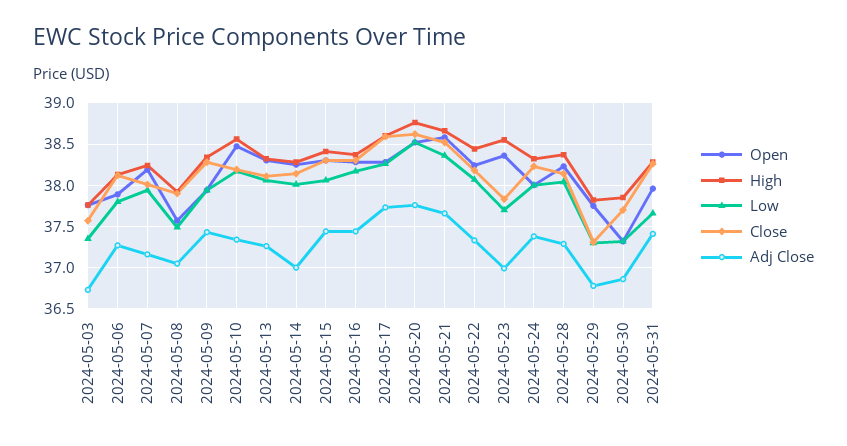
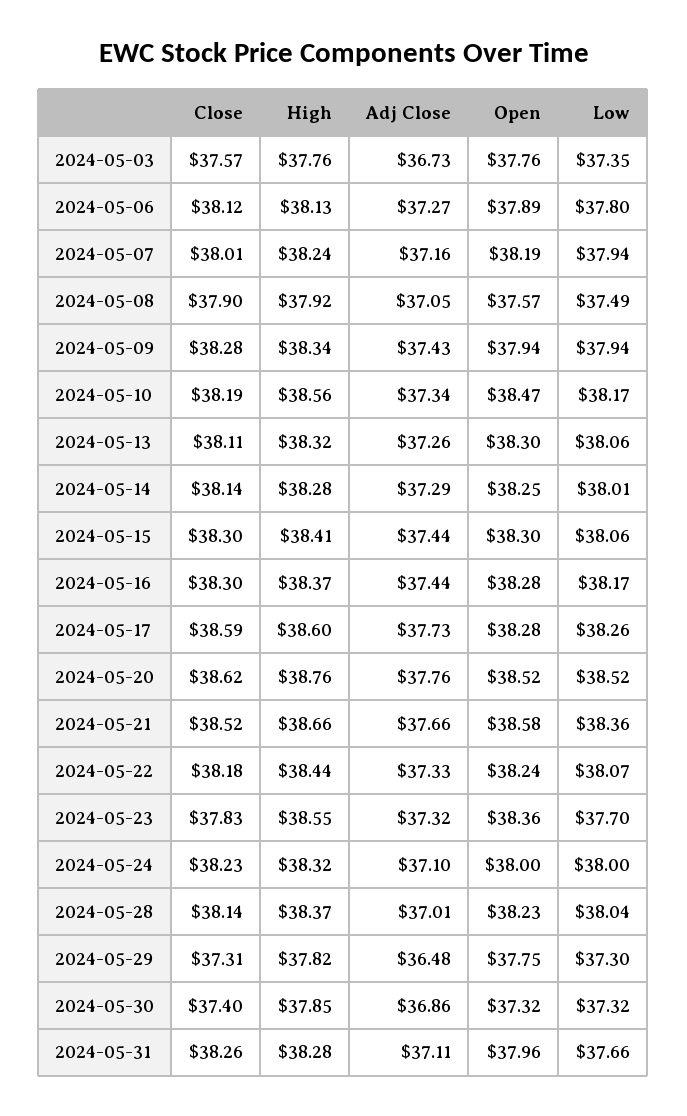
Adj Close, 2024-05-14: 37 -> 37.29
Adj Close, 2024-05-23: 37 -> 37.32
Adj Close, 2024-05-24: 37.4 -> 37.1
Adj Close, 2024-05-28: 37.3 -> 37.01
Adj Close, 2024-05-29: 36.8 -> 36.48
Close, 2024-05-30: 37.7 -> 37.4
Adj Close, 2024-05-31: 37.4 -> 37.11

